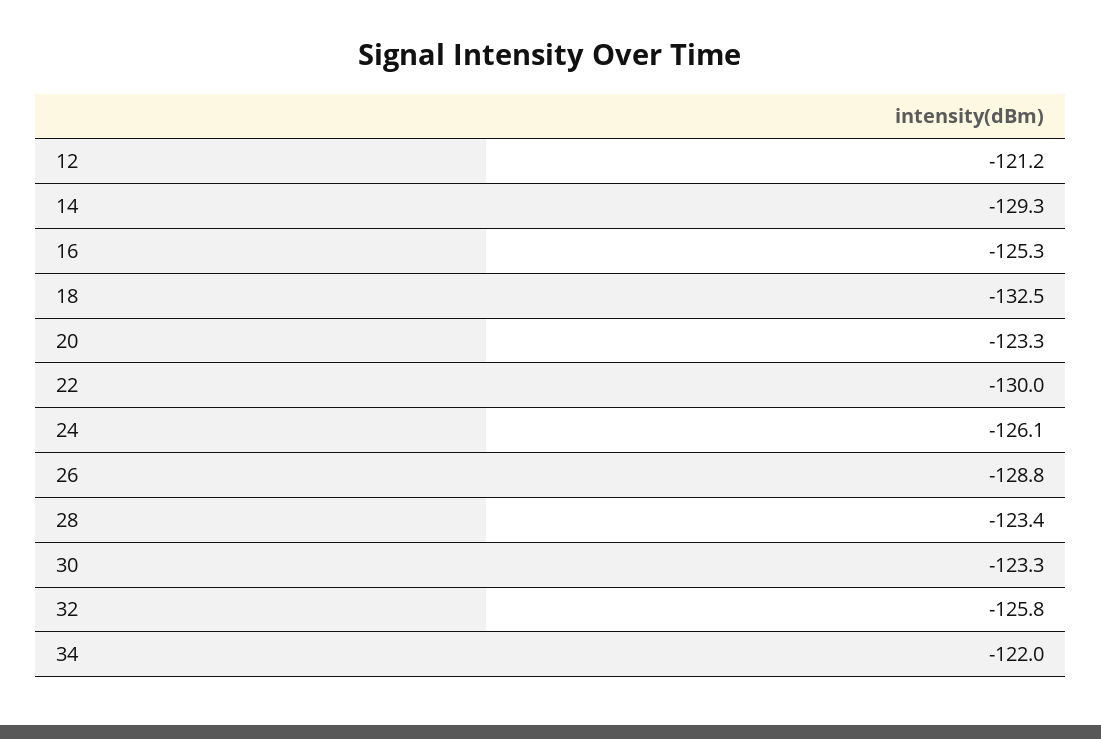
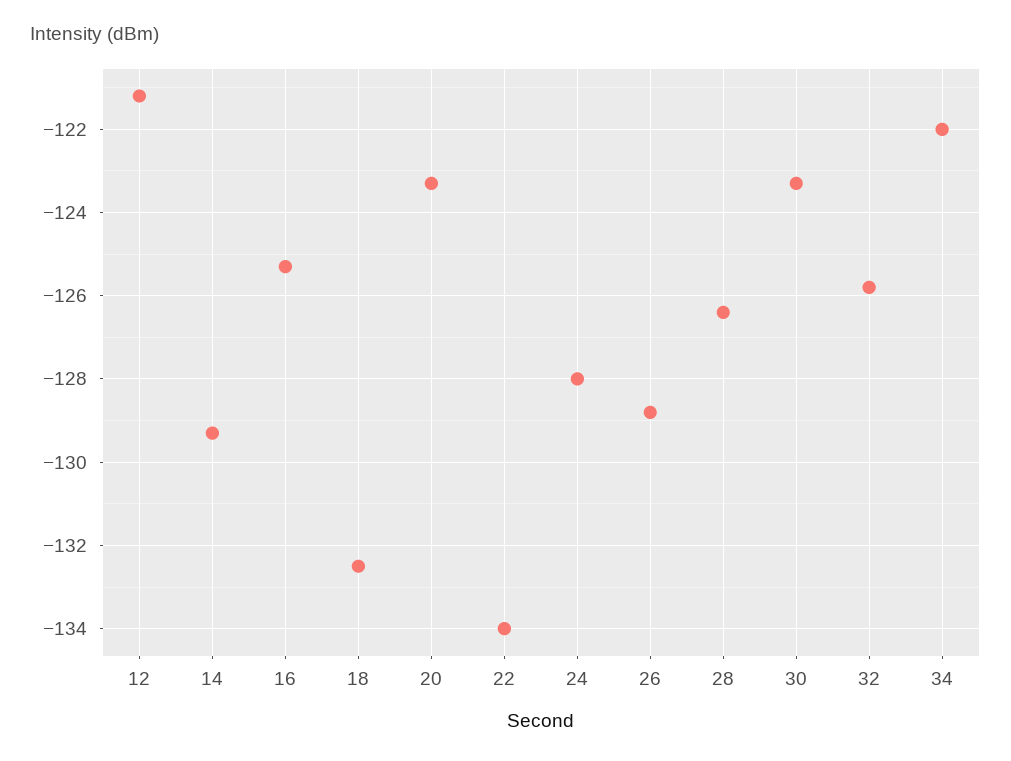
22: -130 -> -134
24: -126.1 -> -128
28: -123.4 -> -126.5

